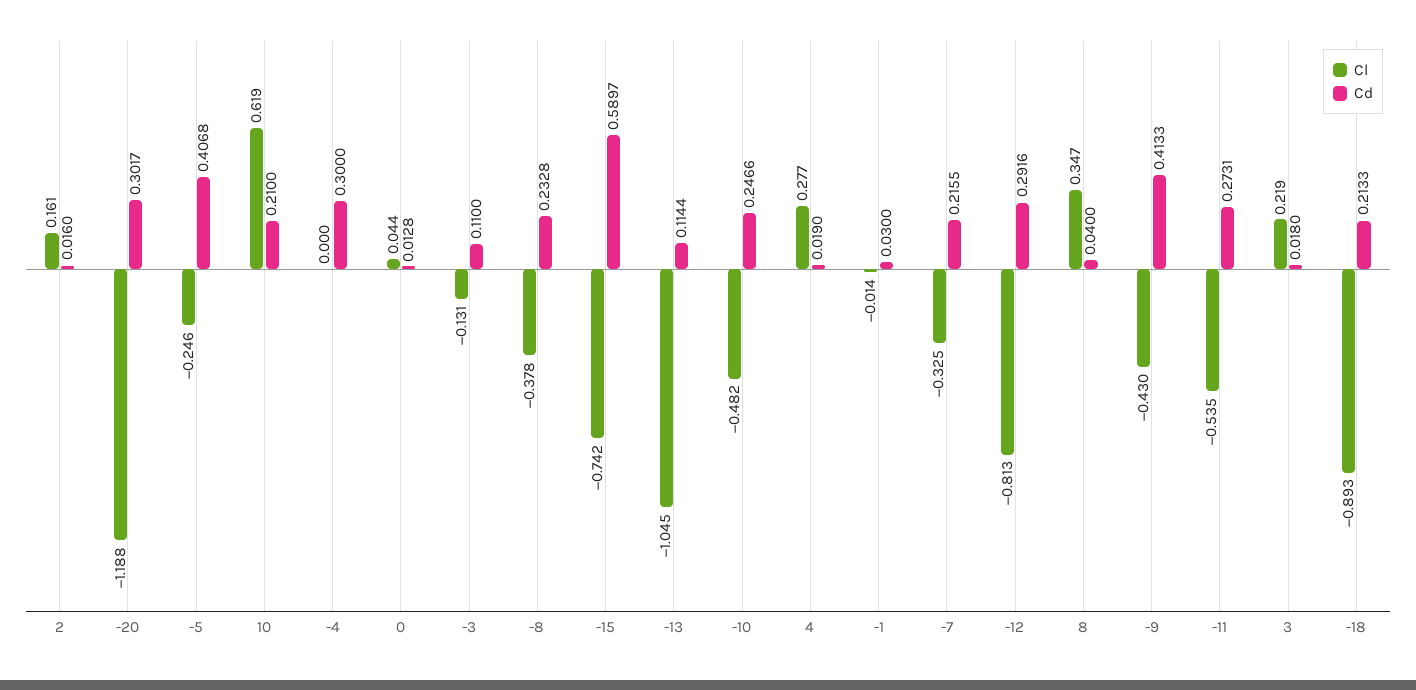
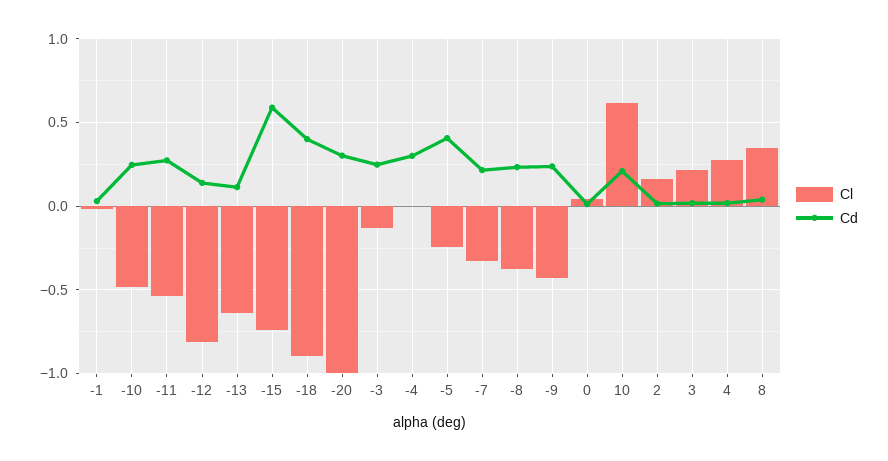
Cl, -20: -1.188 -> -1
Cd, -3: 0.11 -> 0.25
Cl, -13: -1.045 -> -0.65
Cd, -12: 0.2916 -> 0.15
Cd, -9: 0.4133 -> 0.25
Cd, -18: 0.2133 -> 0.4

